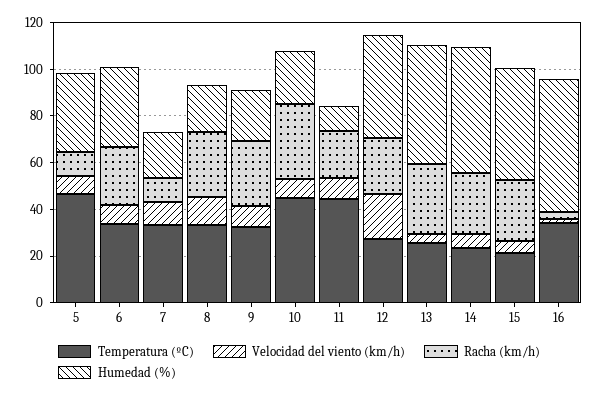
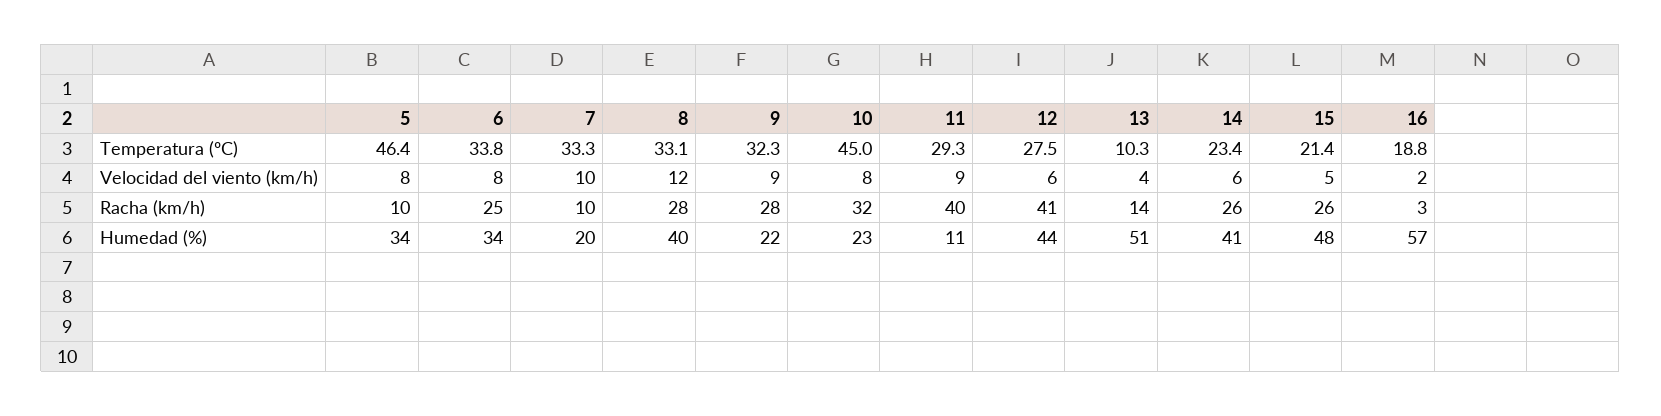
Humedad (%), 8: 20 -> 40
Temperatura (ºC), 11: 45 -> 29.3
Racha (km/h), 11: 20 -> 40
Velocidad del viento (km/h), 12: 20 -> 6
Racha (km/h), 12: 25 -> 41
Temperatura (ºC), 13: 25 -> 10.3
Racha (km/h), 13: 30 -> 14
Humedad (%), 14: 55 -> 41
Temperatura (ºC), 16: 35 -> 18.8

